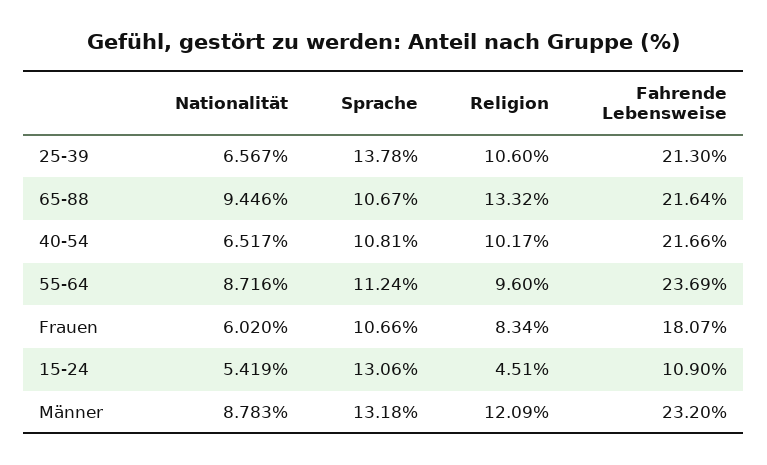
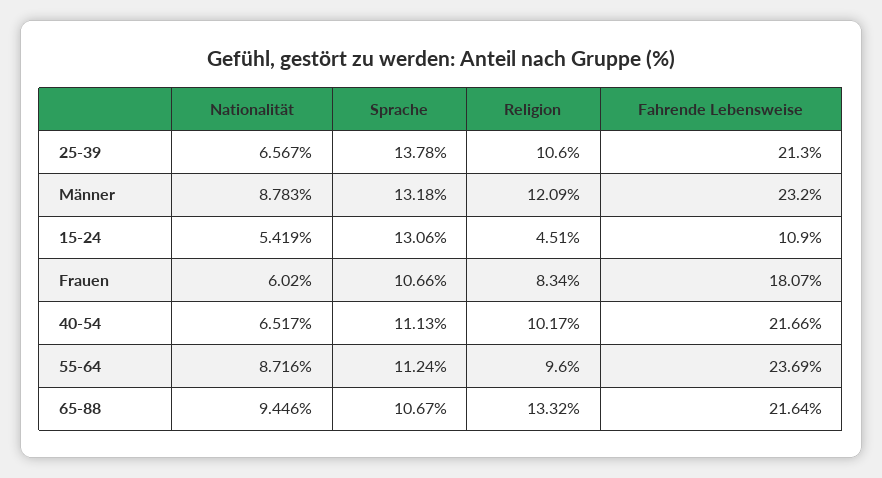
Sprache, 40-54: 10.81 -> 11.13

